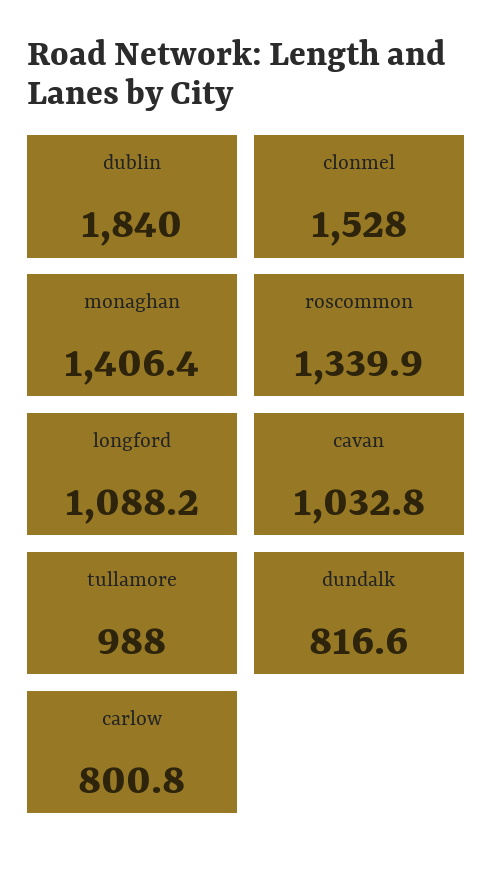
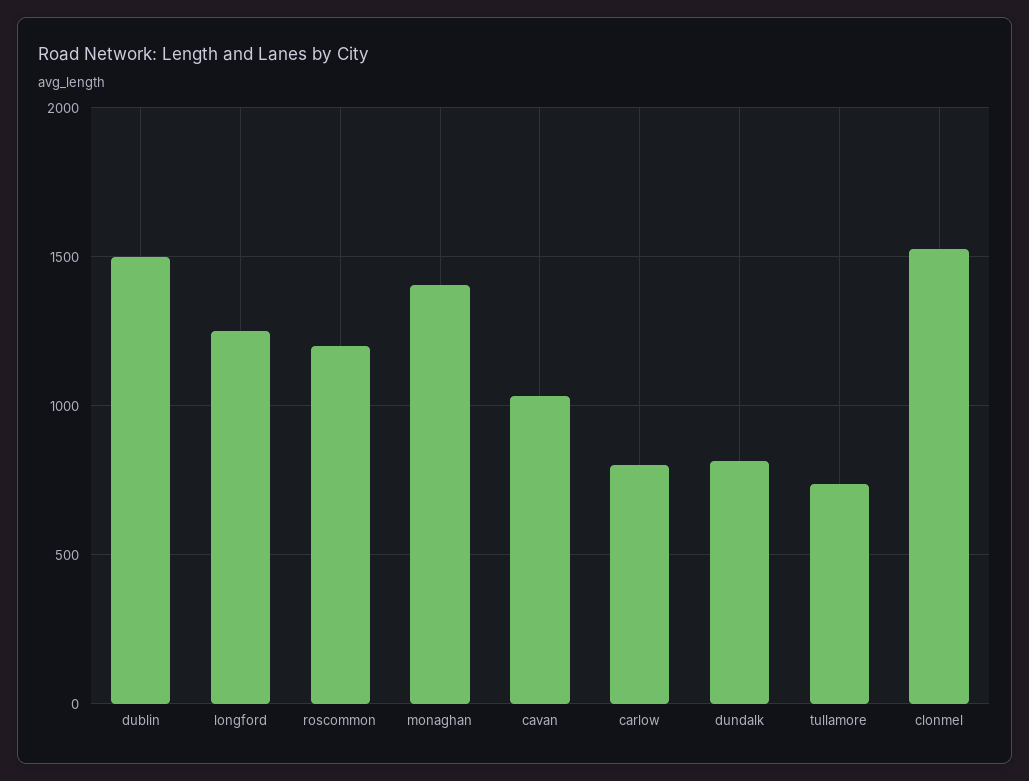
dublin: 1840 -> 1500
roscommon: 1339.9 -> 1200
longford: 1088.2 -> 1250
tullamore: 988 -> 750

